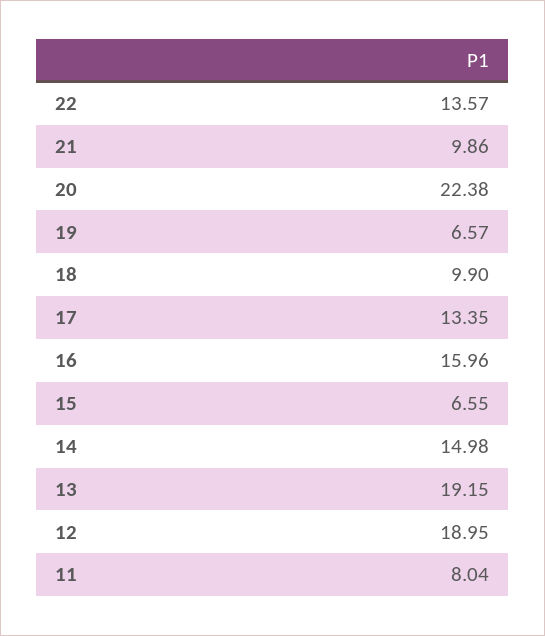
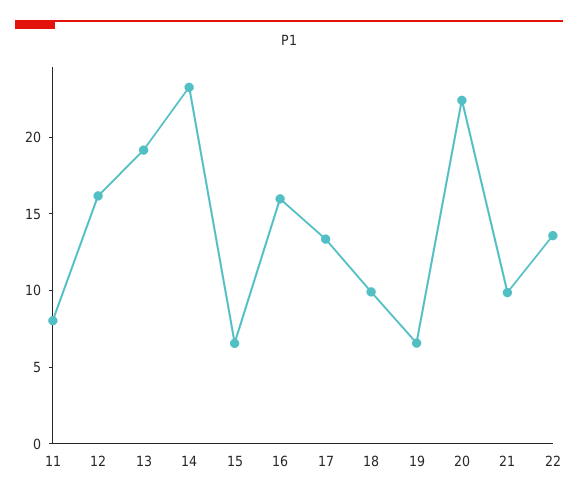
14: 14.98 -> 23
12: 18.95 -> 16

